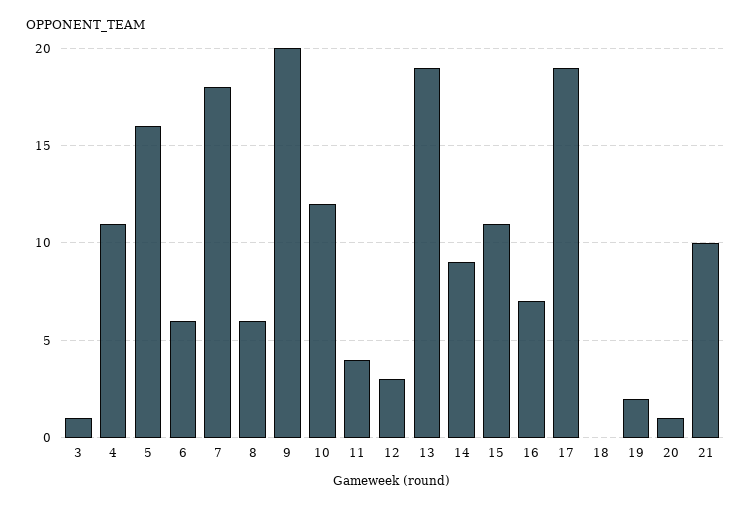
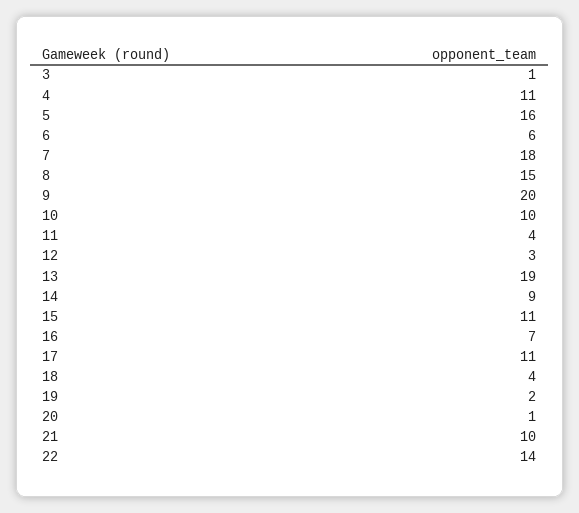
8: 6 -> 15
10: 12 -> 10
17: 19 -> 11
18: 0 -> 4
22: none -> 14

